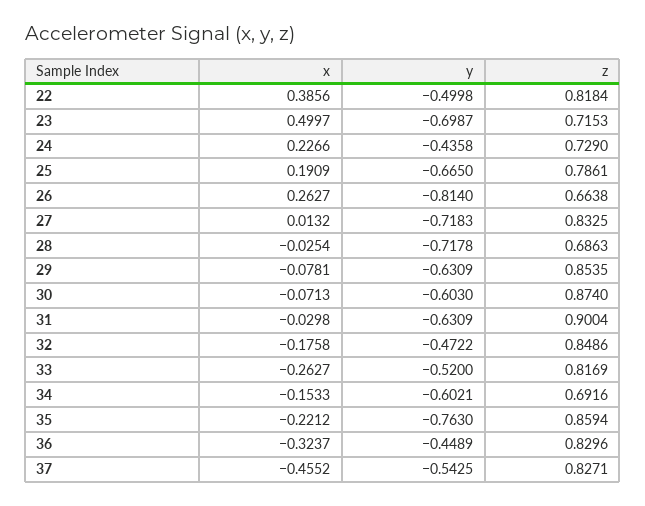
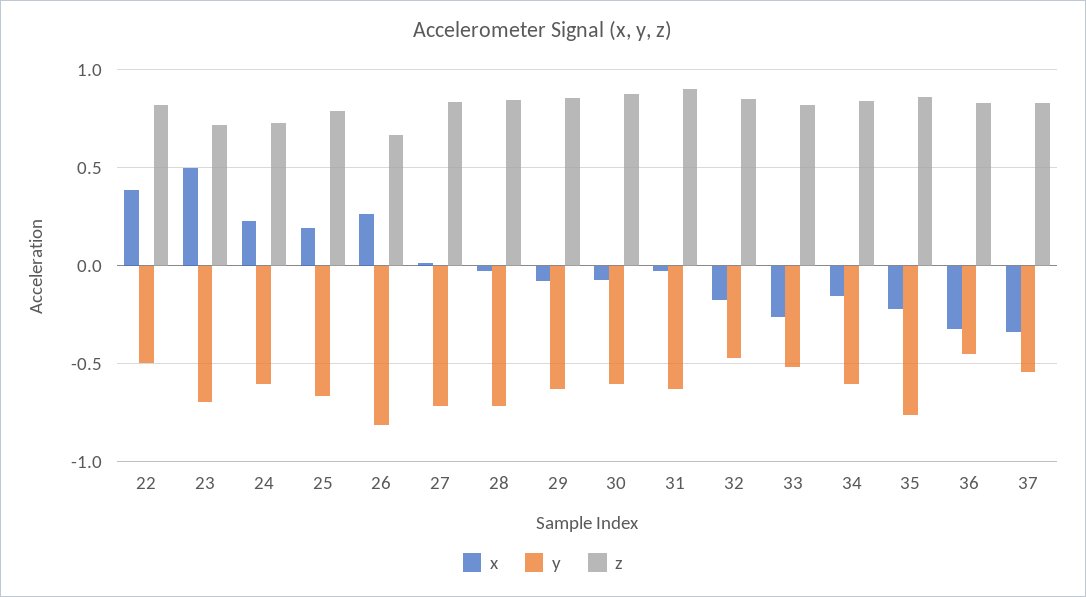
y, 24: -0.4358 -> -0.6
z, 28: 0.6863 -> 0.85
z, 34: 0.6916 -> 0.85
x, 37: -0.4552 -> -0.35

